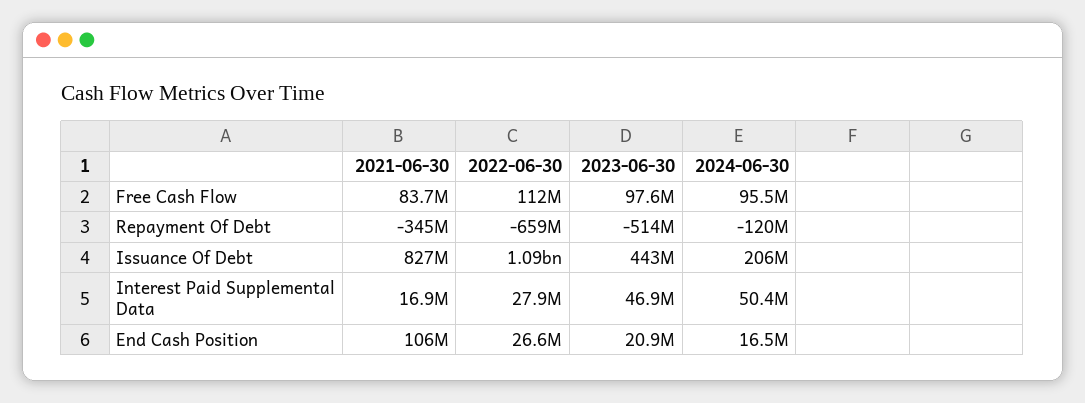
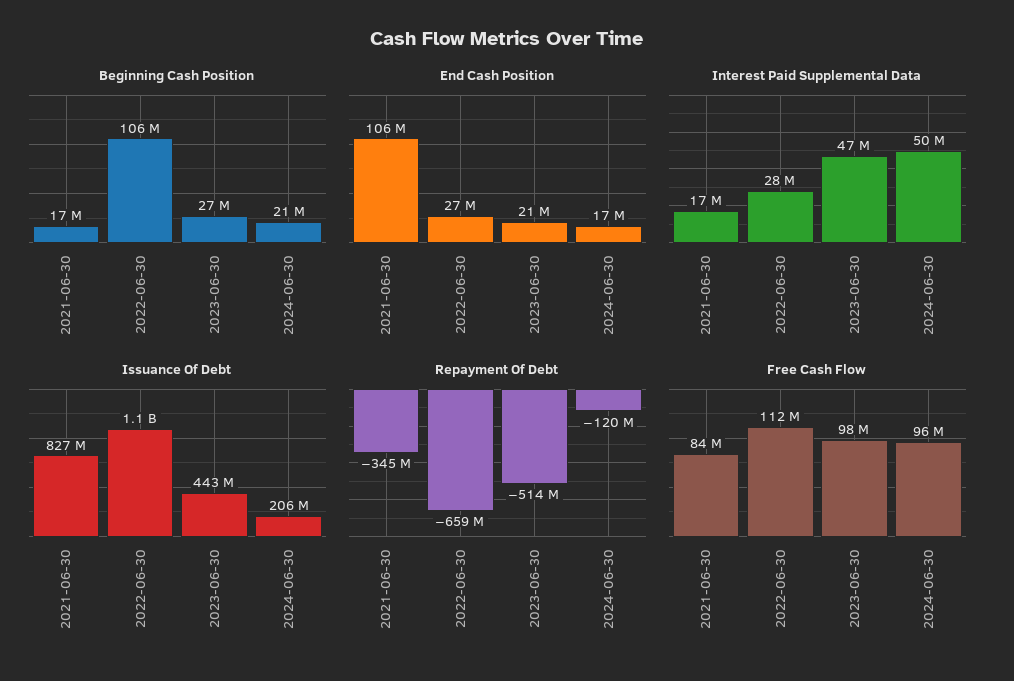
Beginning Cash Position, 2021-06-30: none -> 17000000
Beginning Cash Position, 2022-06-30: none -> 106000000
Beginning Cash Position, 2023-06-30: none -> 27000000
Beginning Cash Position, 2024-06-30: none -> 21000000

